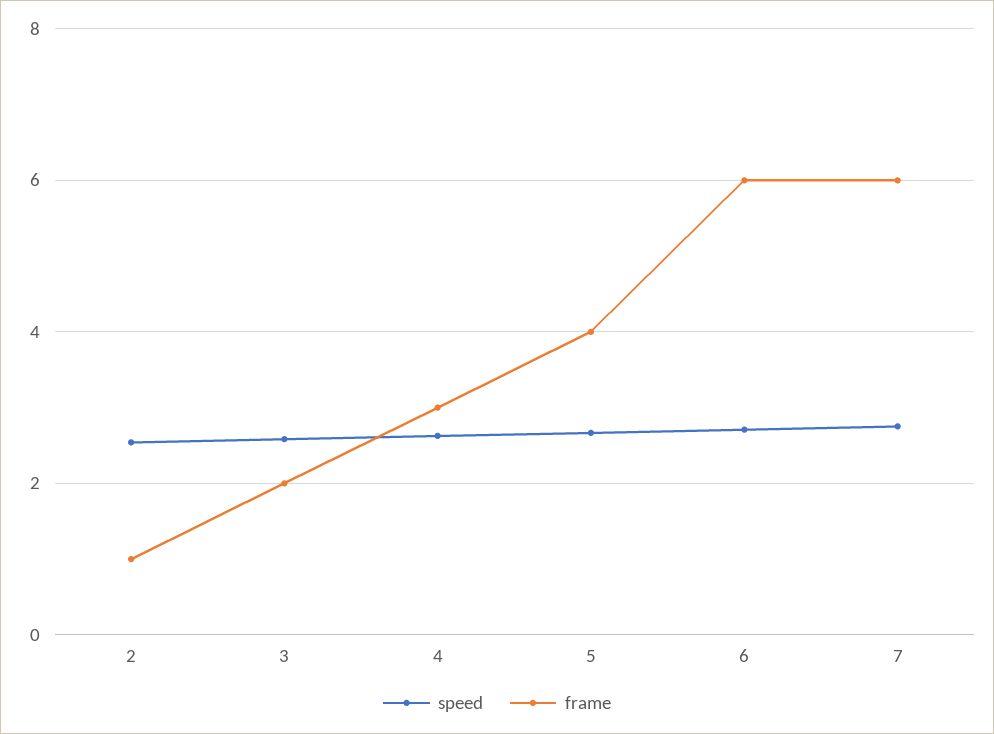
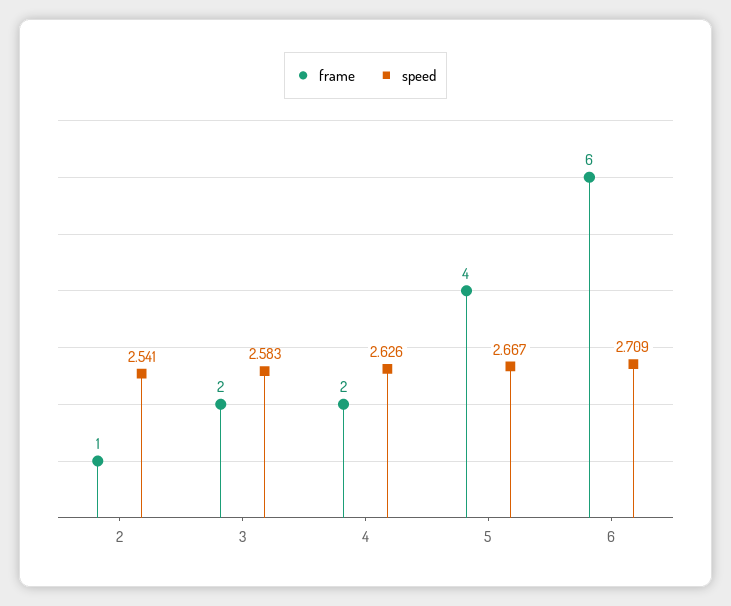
frame, 4: 3 -> 2
speed, 7: 2.8 -> none
frame, 7: 6 -> none

